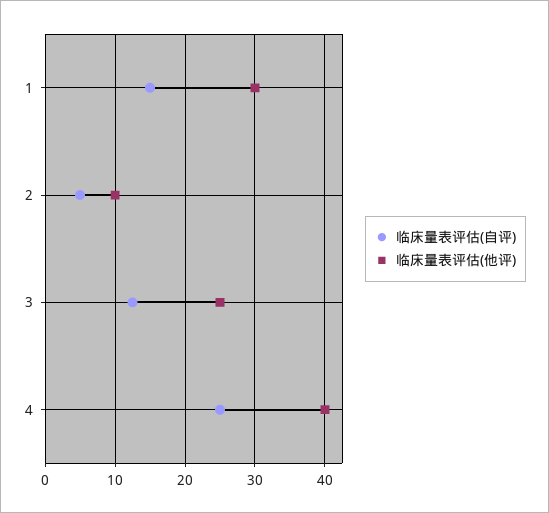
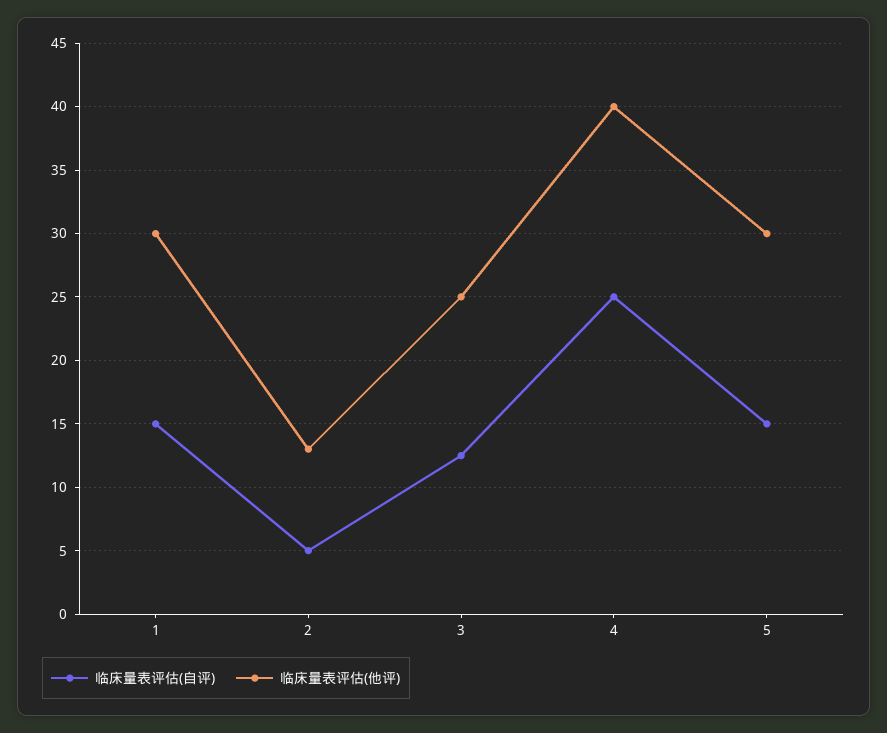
临床量表评估(他评), 2: 10 -> 13
临床量表评估(自评), 5: none -> 15
临床量表评估(他评), 5: none -> 30

